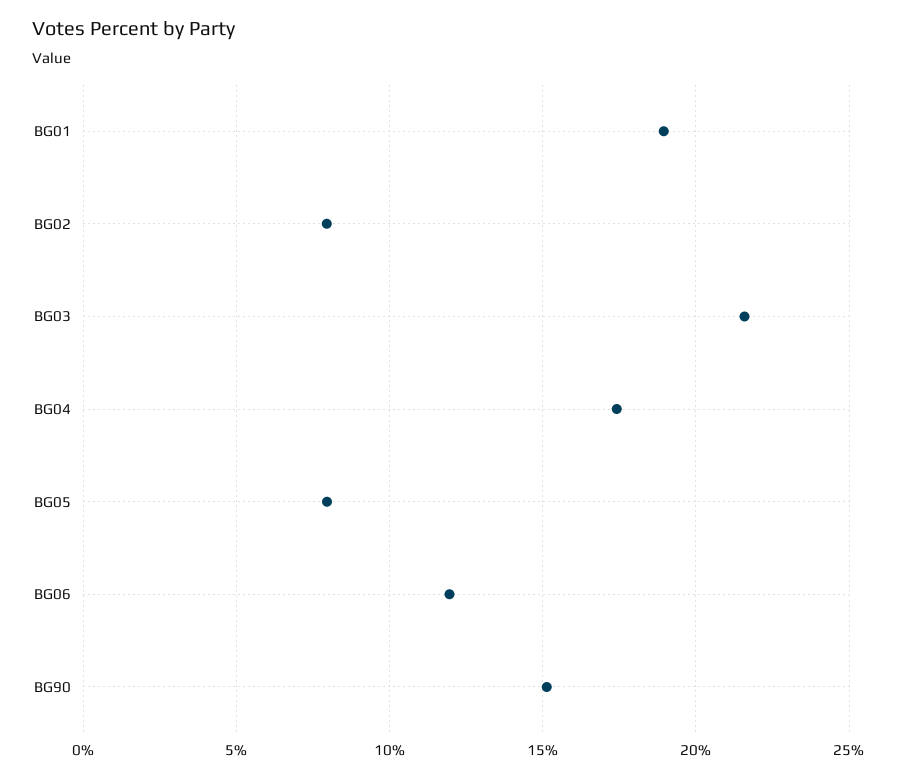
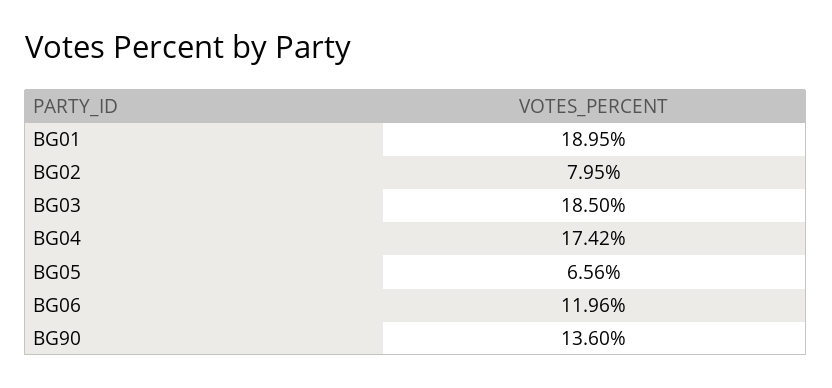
BG03: 21.5 -> 18.5
BG05: 8 -> 6.56
BG90: 15 -> 13.6

